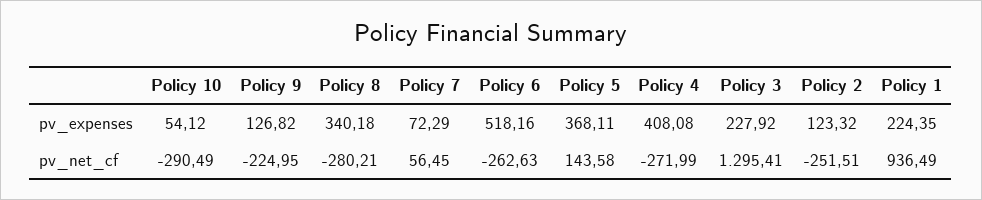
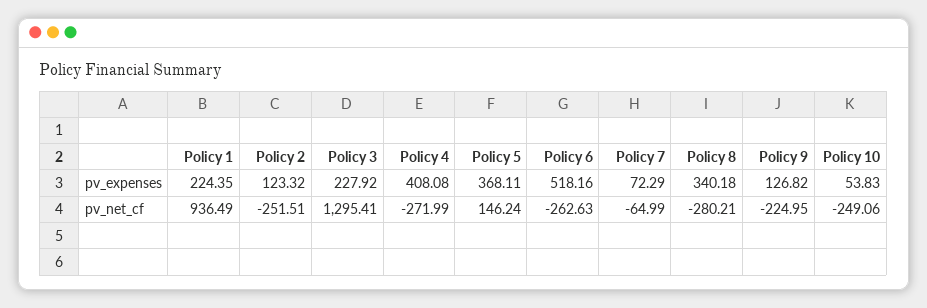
Policy 10, pv_expenses: 54.12 -> 53.83
Policy 10, pv_net_cf: -290.49 -> -249.06
Policy 7, pv_net_cf: 56.45 -> -64.99
Policy 5, pv_net_cf: 143.58 -> 146.24

